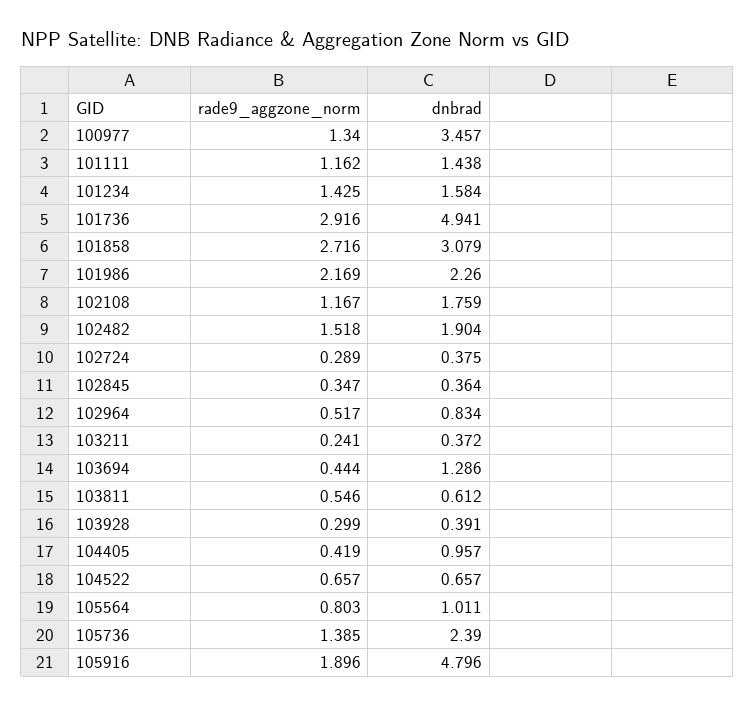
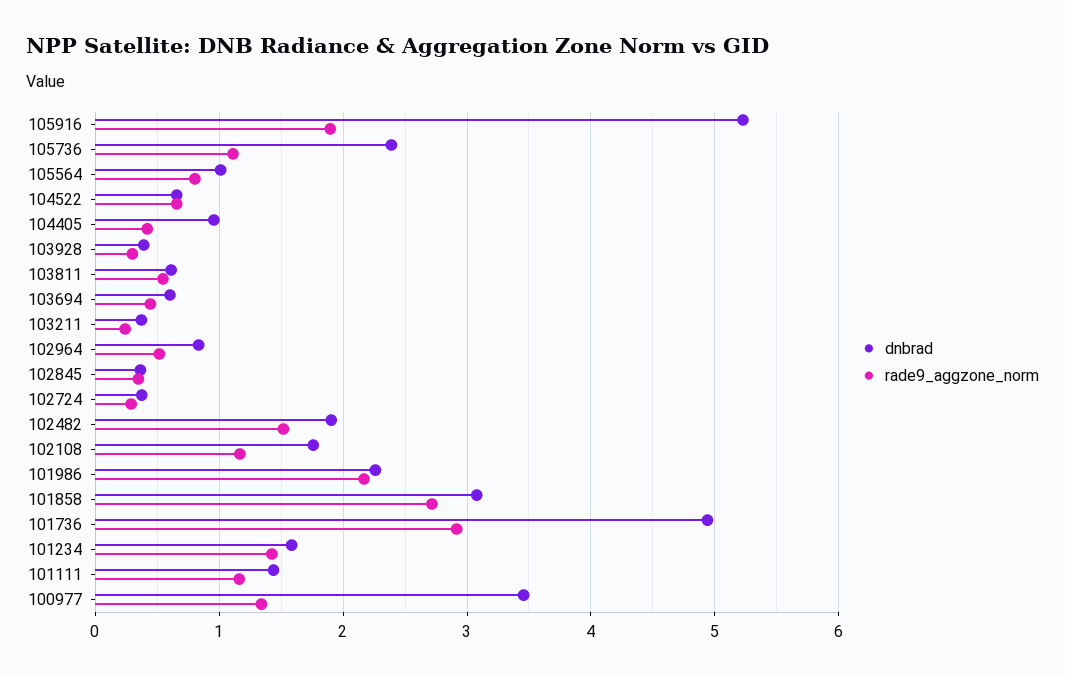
dnbrad, 103694: 1.286 -> 0.6
rade9_aggzone_norm, 105736: 1.385 -> 1.1
dnbrad, 105916: 4.796 -> 5.2

